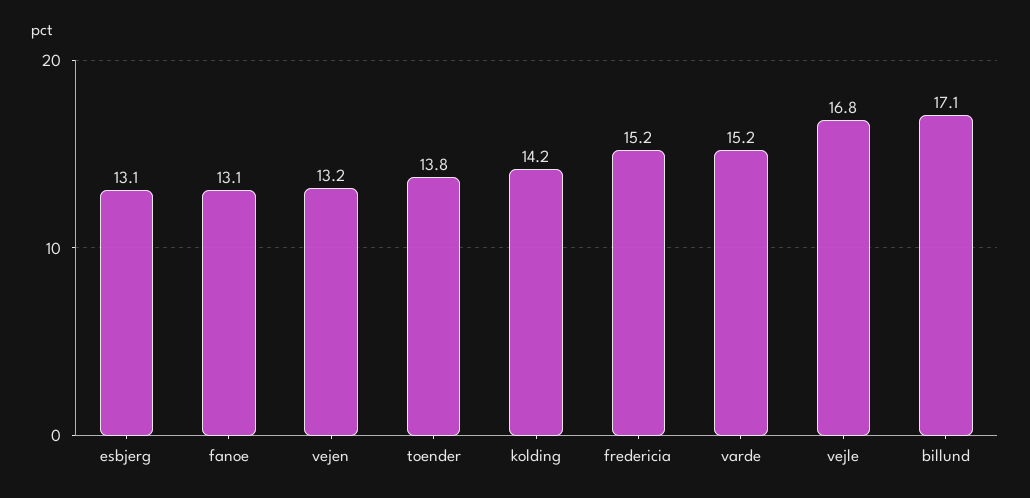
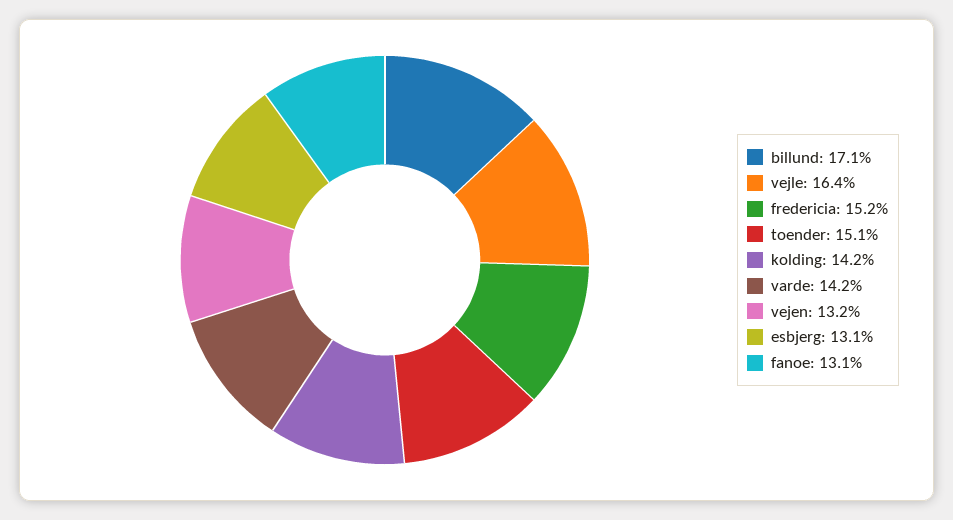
toender: 13.8 -> 15.1
varde: 15.2 -> 14.2
vejle: 16.8 -> 16.4

